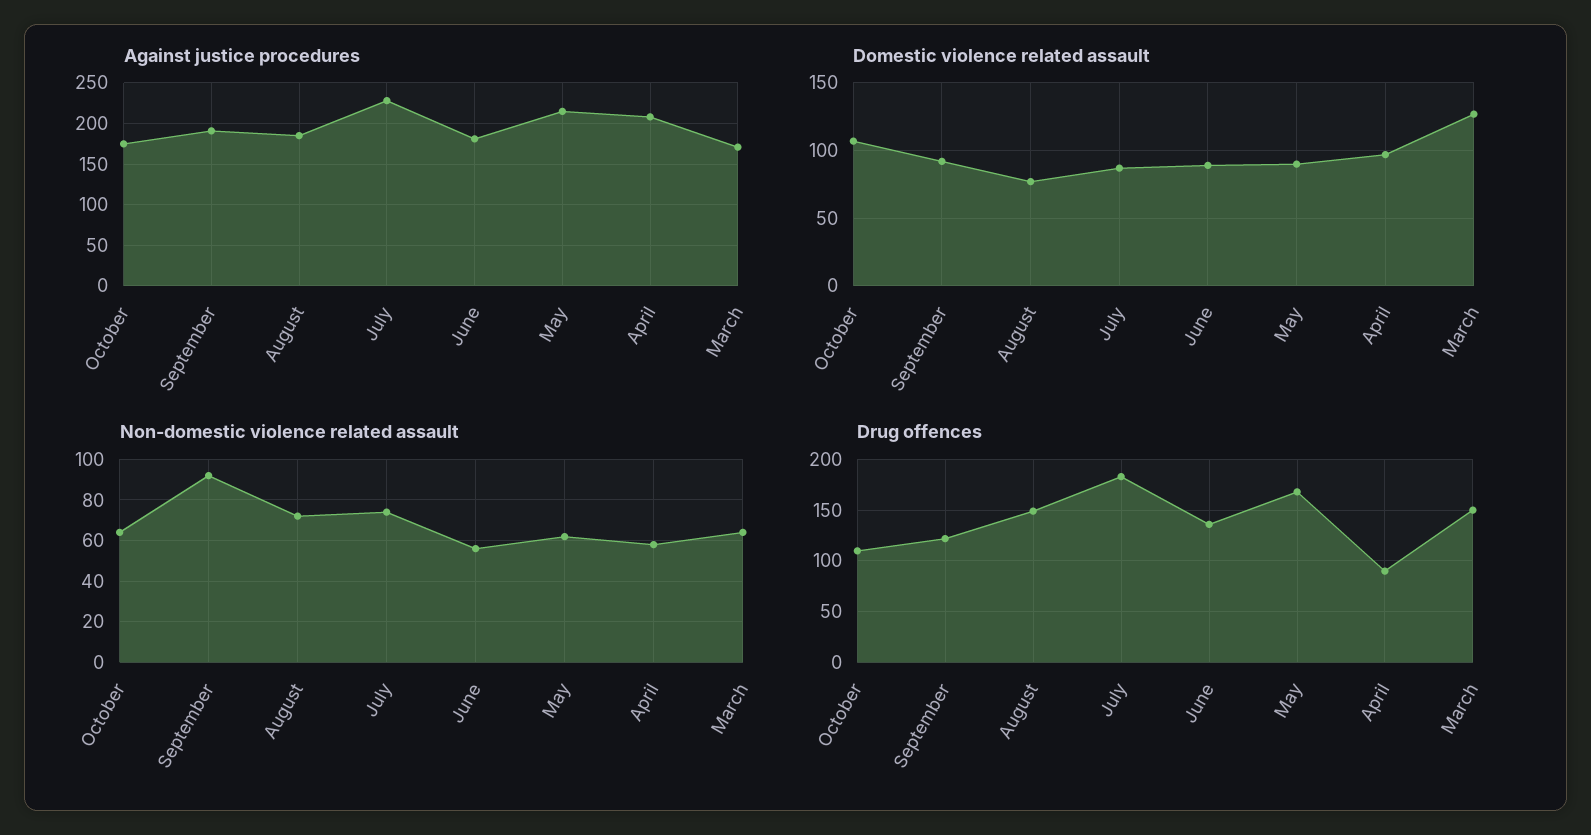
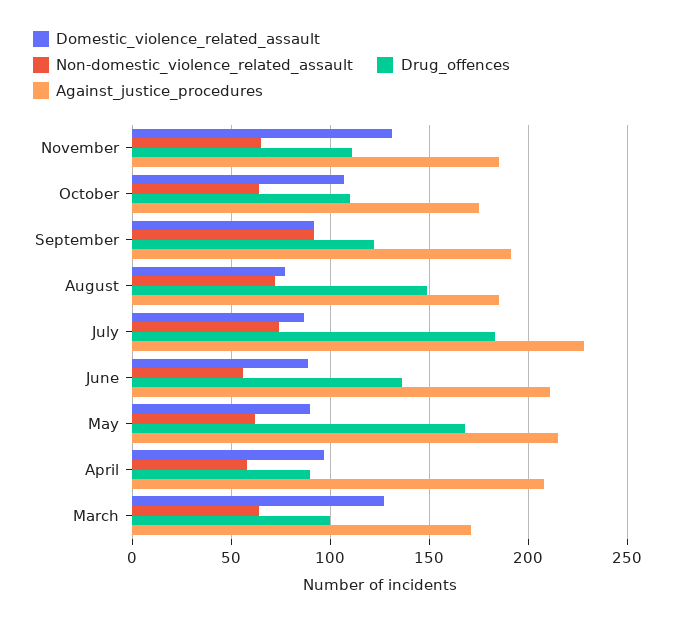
Against justice procedures, June: 180 -> 210
Drug offences, March: 150 -> 100
Domestic violence related assault, November: none -> 130
Non-domestic violence related assault, November: none -> 65
Drug offences, November: none -> 110
Against justice procedures, November: none -> 185

